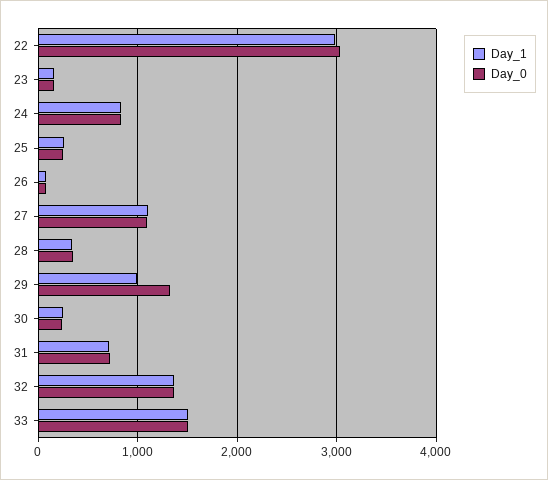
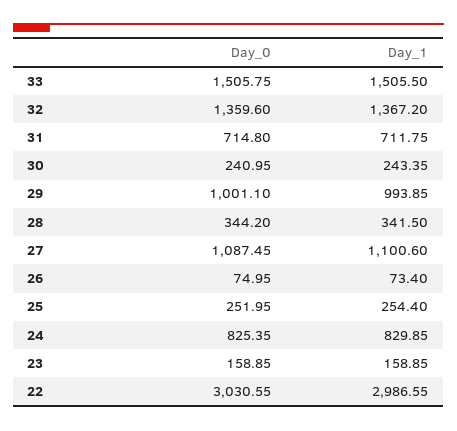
Day_0, 29: 1300 -> 1001.1

